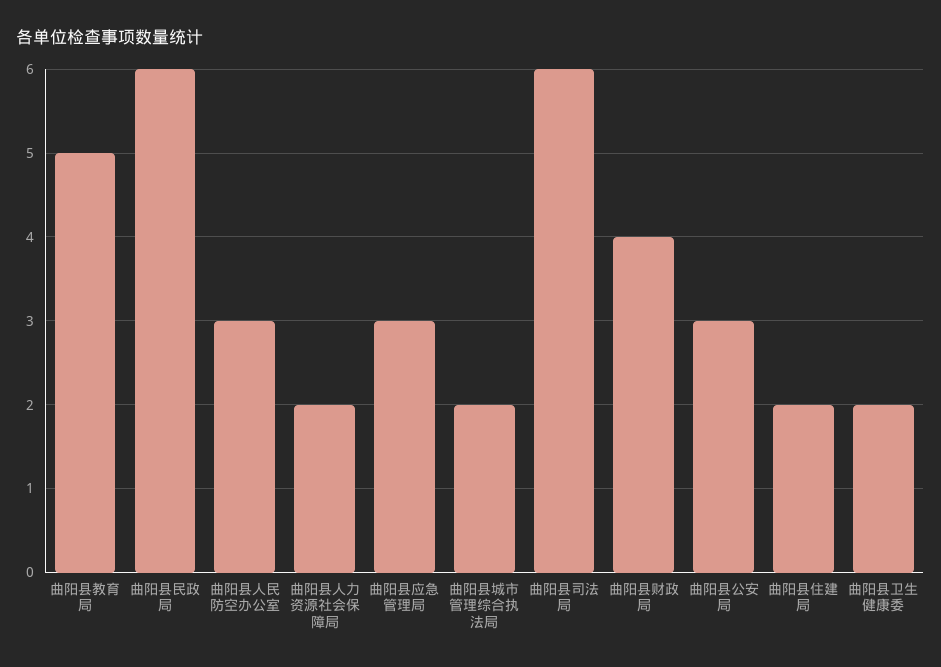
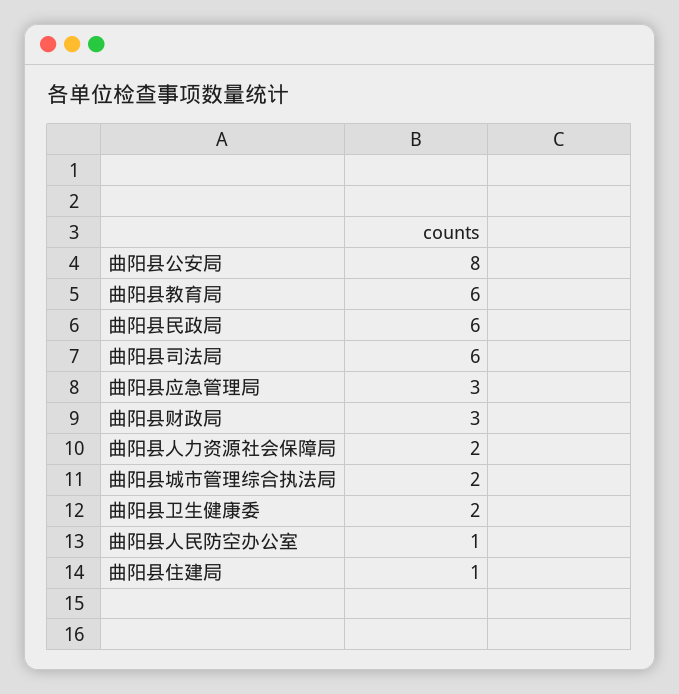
曲阳县教育局: 5 -> 6
曲阳县人民防空办公室: 3 -> 1
曲阳县财政局: 4 -> 3
曲阳县公安局: 3 -> 8
曲阳县住建局: 2 -> 1

